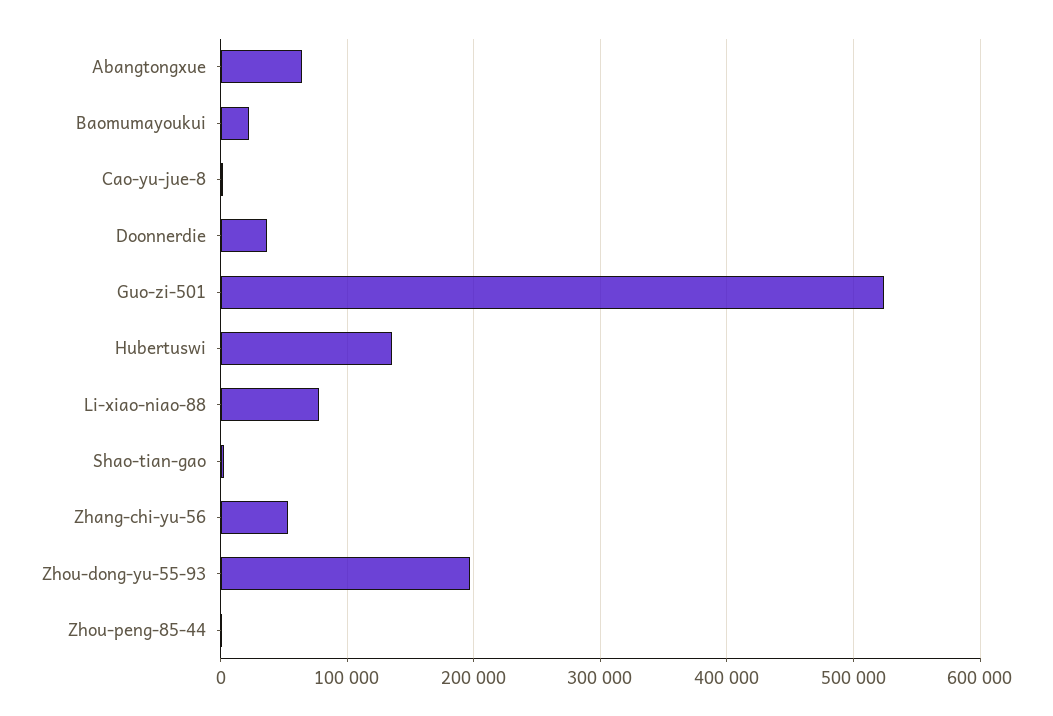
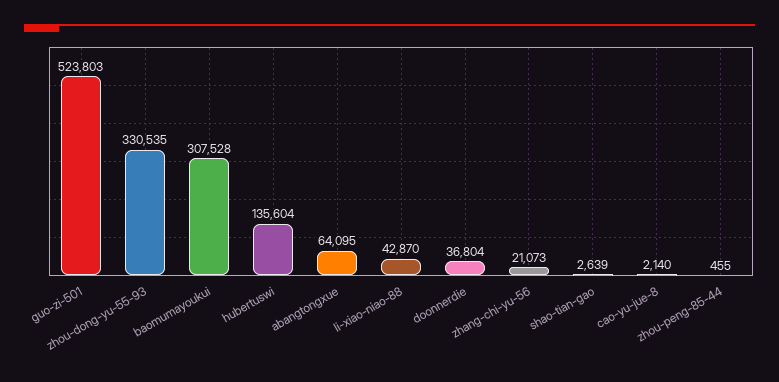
Baomumayoukui: 20000 -> 307528
Li-xiao-niao-88: 80000 -> 42870
Zhang-chi-yu-56: 50000 -> 21073
Zhou-dong-yu-55-93: 200000 -> 330535

